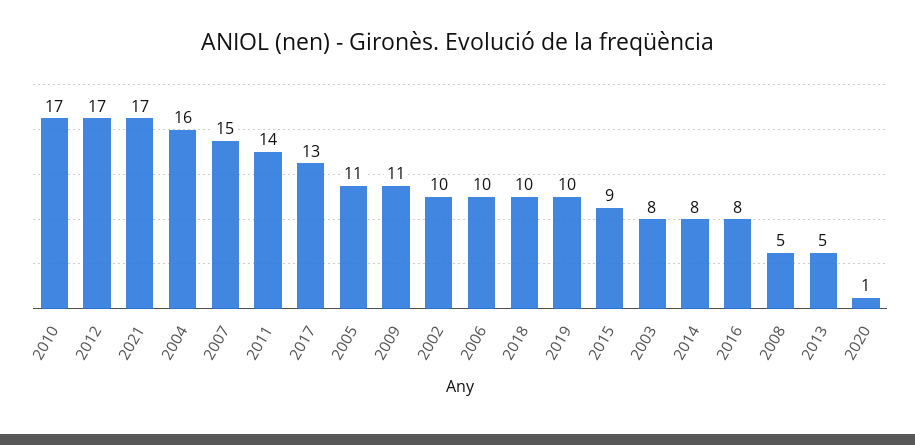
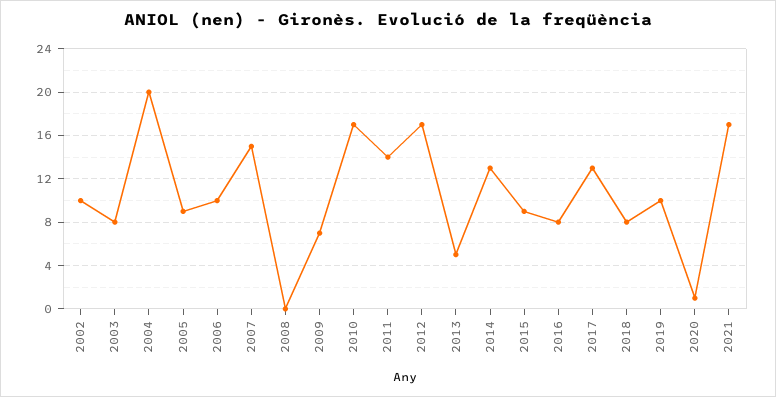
2004: 16 -> 20
2005: 11 -> 9
2009: 11 -> 7
2018: 10 -> 8
2014: 8 -> 13
2008: 5 -> 0

